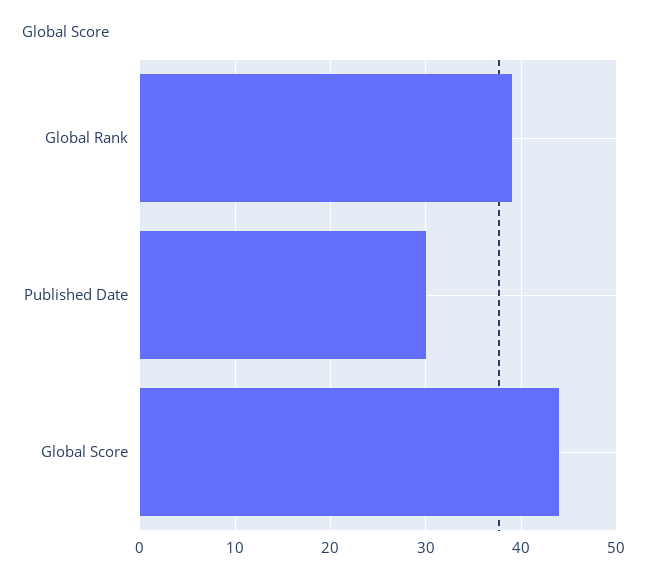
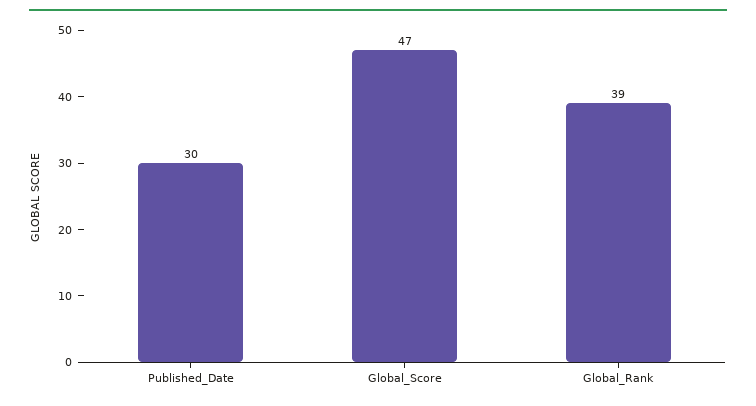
Global Score: 44 -> 47

